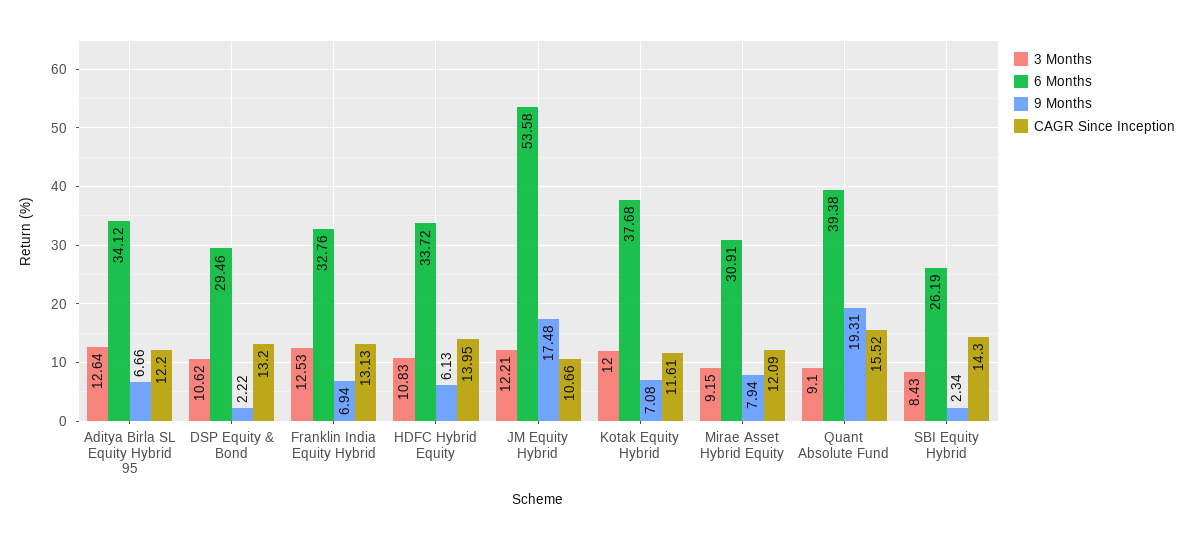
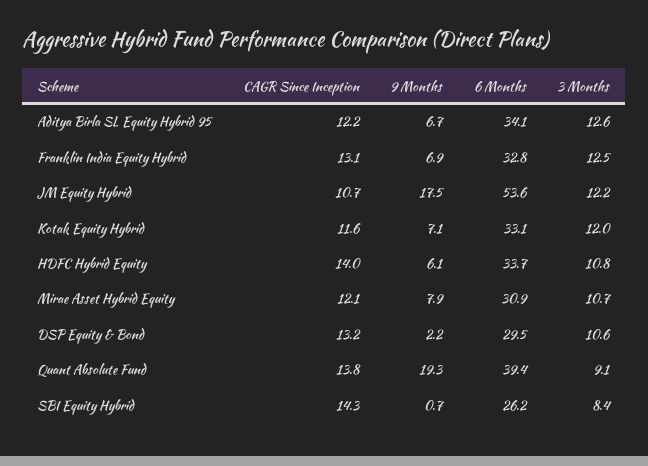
6 Months, Kotak Equity Hybrid: 37.68 -> 33.1
3 Months, Mirae Asset Hybrid Equity: 9.15 -> 10.7
CAGR Since Inception, Quant Absolute Fund: 15.52 -> 13.8
9 Months, SBI Equity Hybrid: 2.34 -> 0.7

